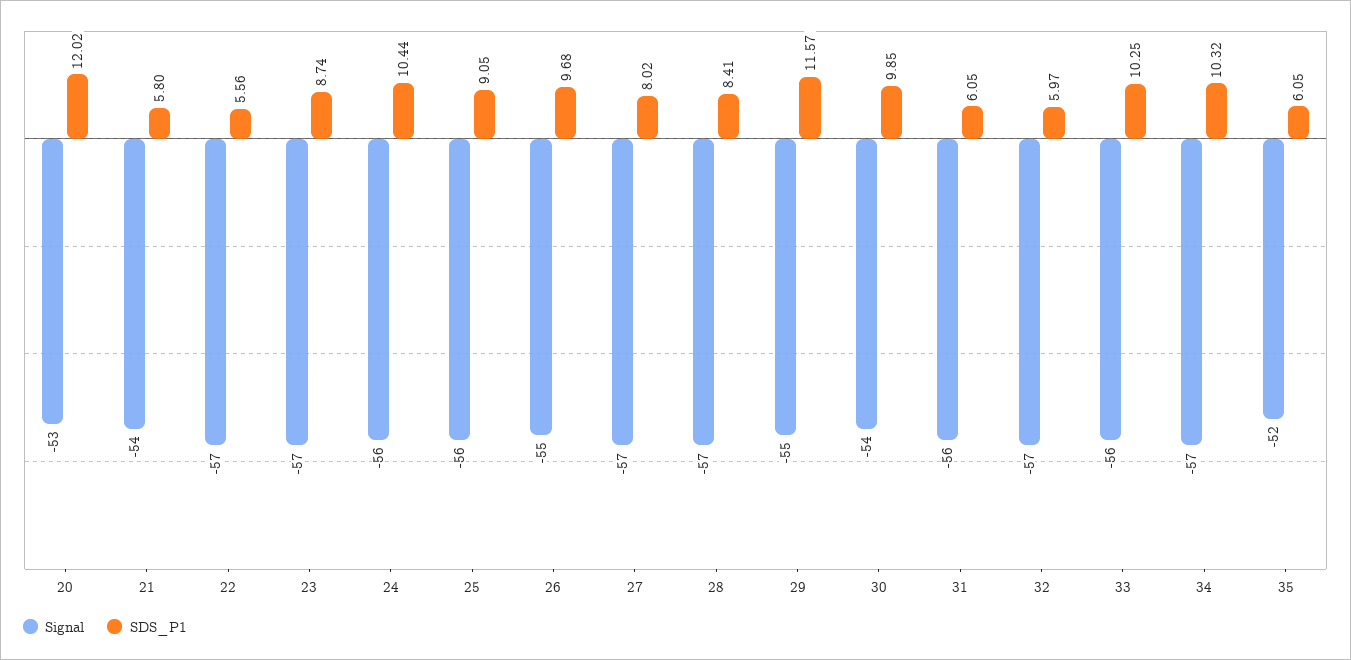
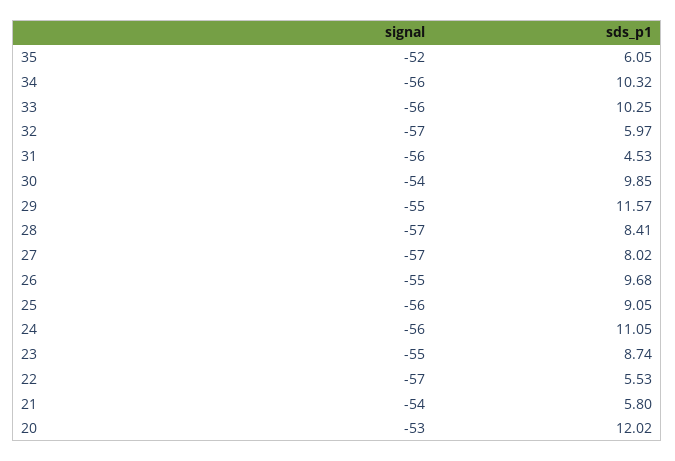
SDS_P1, 22: 5.56 -> 5.53
Signal, 23: -57 -> -55
SDS_P1, 24: 10.44 -> 11.05
SDS_P1, 31: 6.05 -> 4.53
Signal, 34: -57 -> -56

